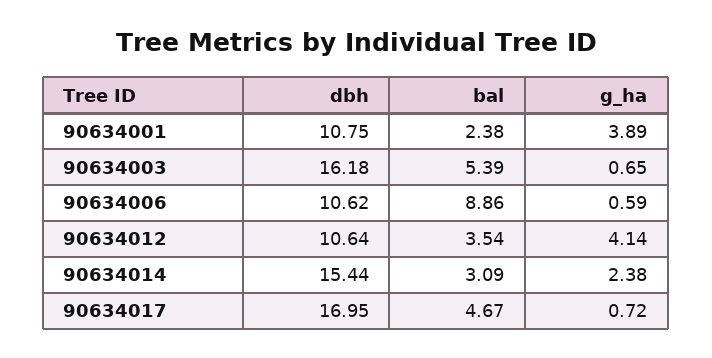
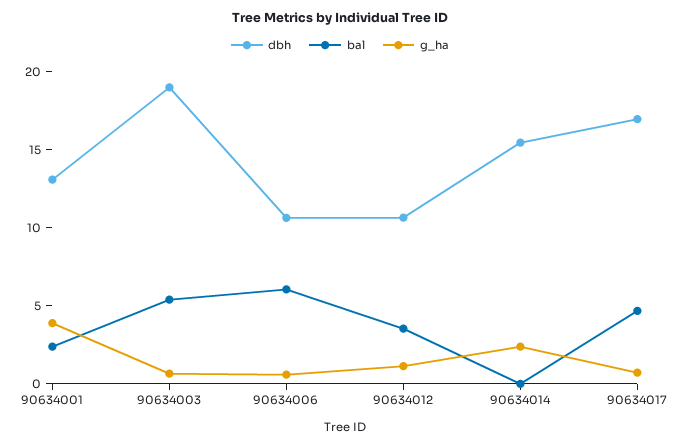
dbh, 90634001: 10.75 -> 13
dbh, 90634003: 16.18 -> 19
bal, 90634006: 8.86 -> 6
g_ha, 90634012: 4.14 -> 1
bal, 90634014: 3.09 -> 0

